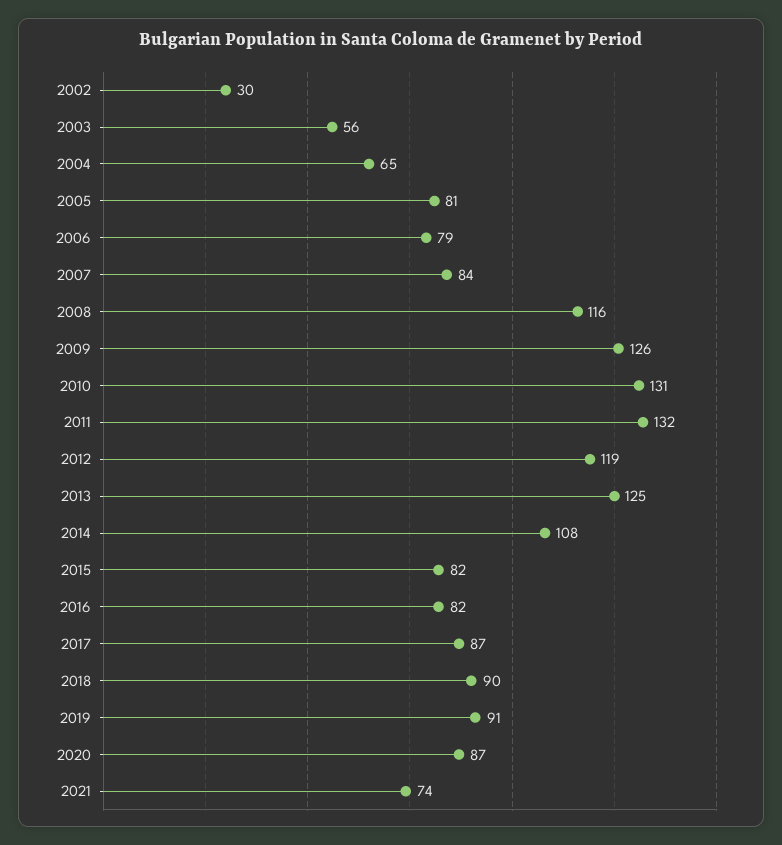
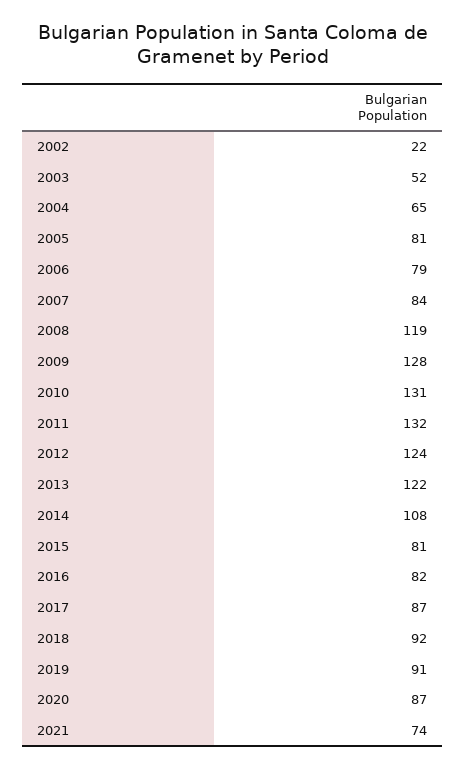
2002: 30 -> 22
2003: 56 -> 52
2008: 116 -> 119
2009: 126 -> 128
2012: 119 -> 124
2013: 125 -> 122
2015: 82 -> 81
2018: 90 -> 92

